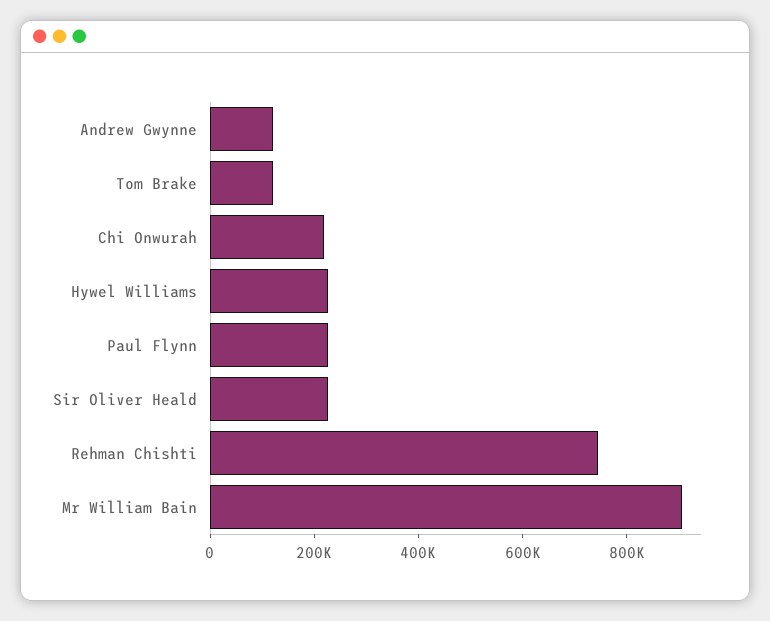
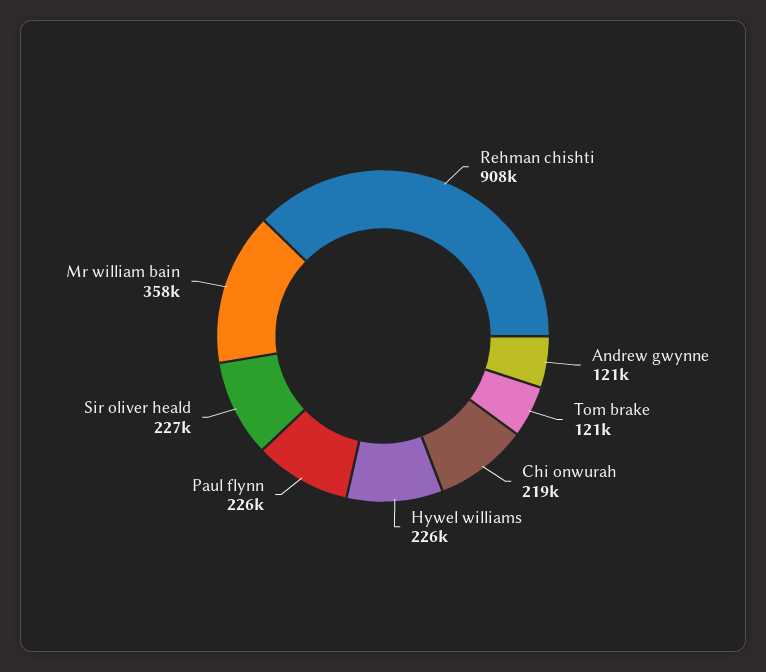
Rehman Chishti: 750000 -> 908000
Mr William Bain: 900000 -> 358000

